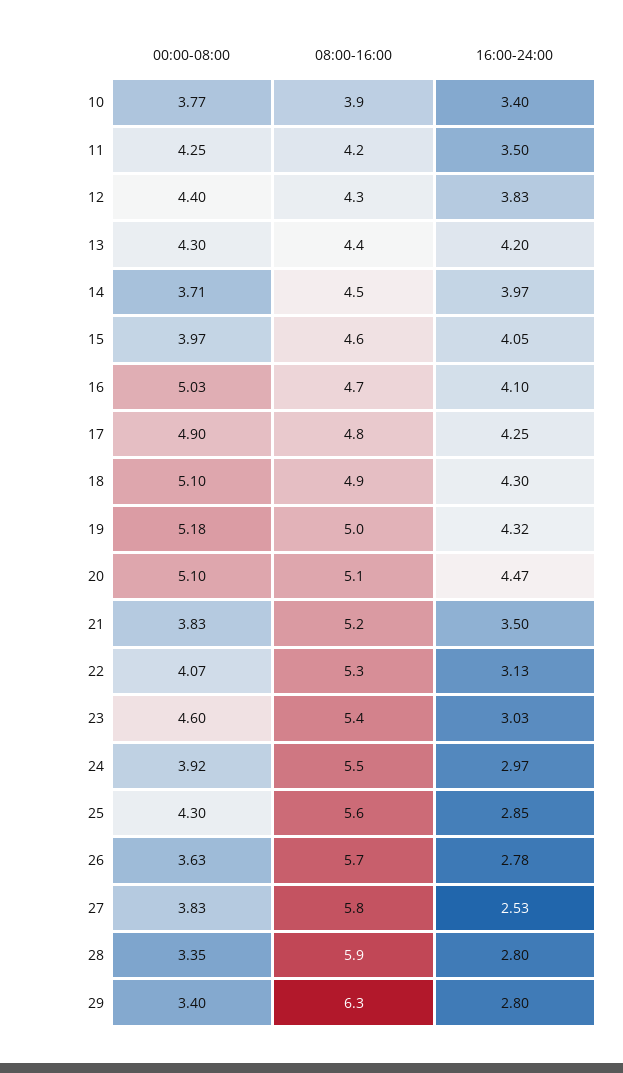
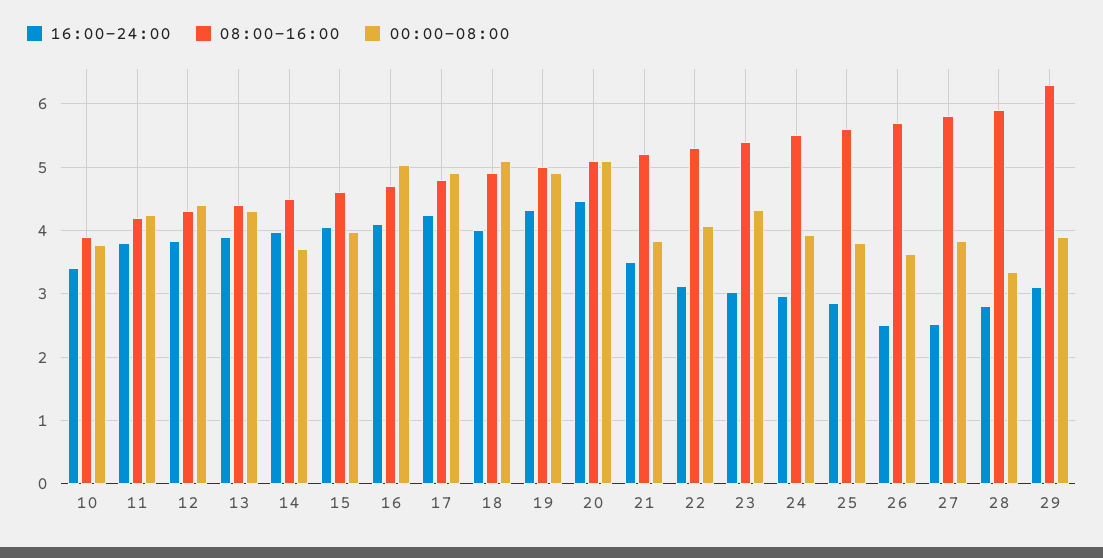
16:00-24:00, 11: 3.5 -> 3.8
16:00-24:00, 13: 4.2 -> 3.9
16:00-24:00, 18: 4.3 -> 4
00:00-08:00, 19: 5.18 -> 4.9
00:00-08:00, 23: 4.6 -> 4.3
00:00-08:00, 25: 4.3 -> 3.8
16:00-24:00, 26: 2.78 -> 2.5
00:00-08:00, 29: 3.4 -> 3.9
16:00-24:00, 29: 2.8 -> 3.1

